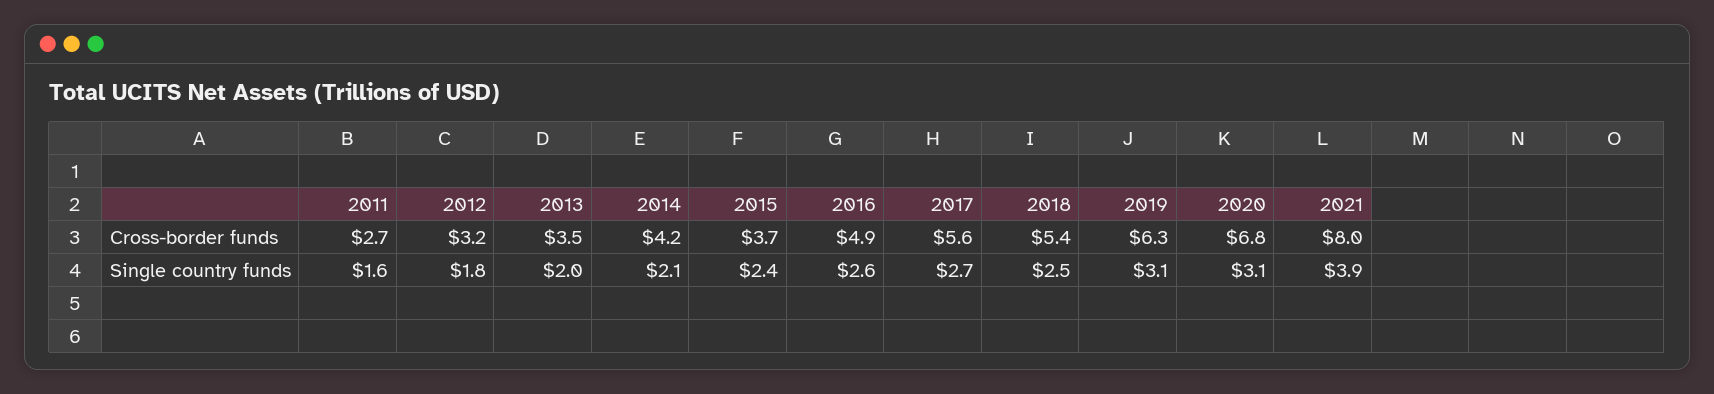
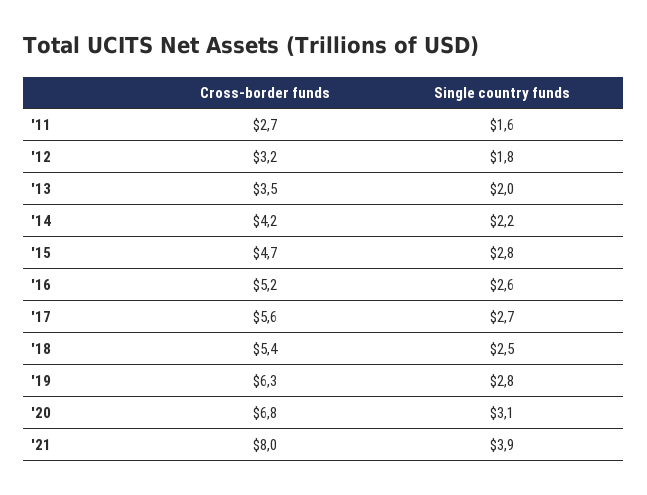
2015, Cross-border funds: 3.7 -> 4.7
2016, Cross-border funds: 4.9 -> 5.2
2014, Single country funds: 2.1 -> 2.2
2015, Single country funds: 2.4 -> 2.8
2019, Single country funds: 3.1 -> 2.8

